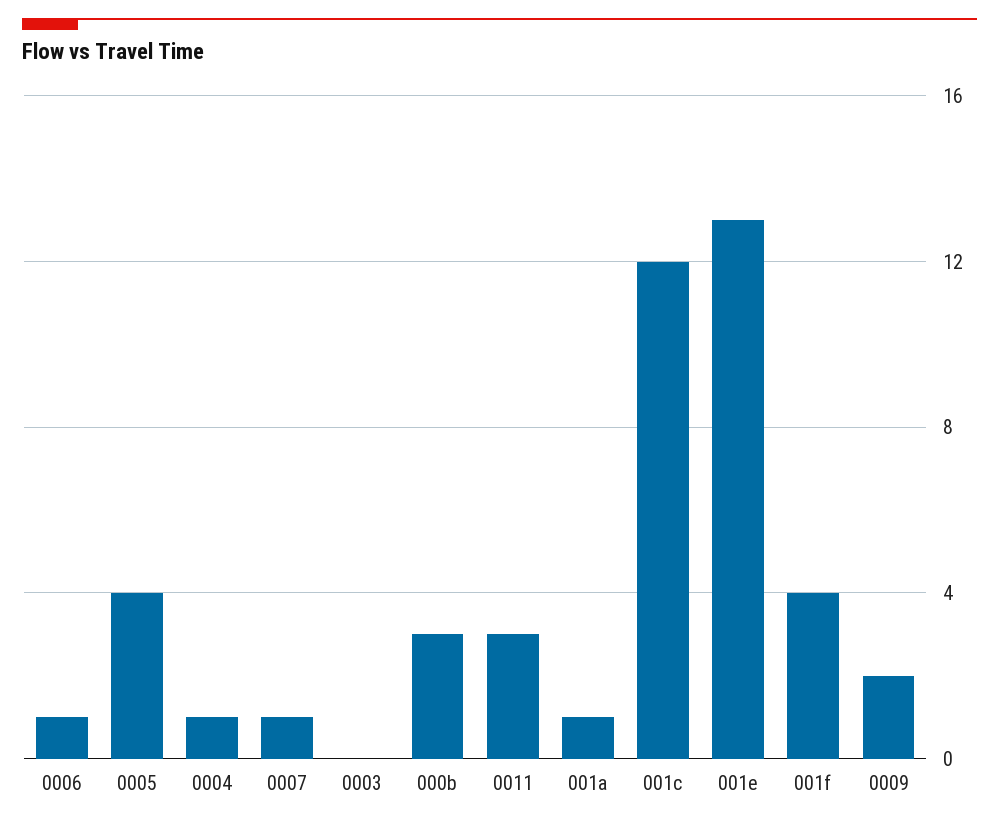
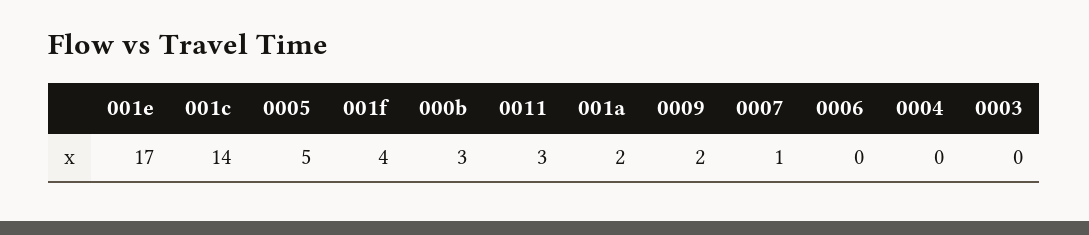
0006: 1 -> 0
0005: 4 -> 5
0004: 1 -> 0
001a: 1 -> 2
001c: 12 -> 14
001e: 13 -> 17

